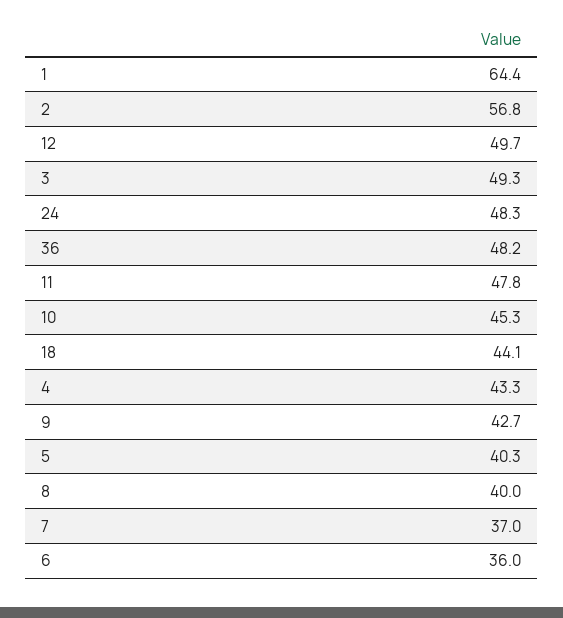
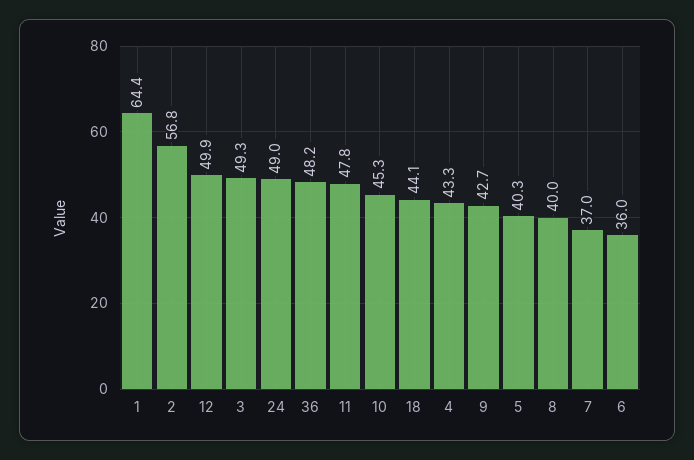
12: 49.7 -> 49.9
24: 48.3 -> 49

